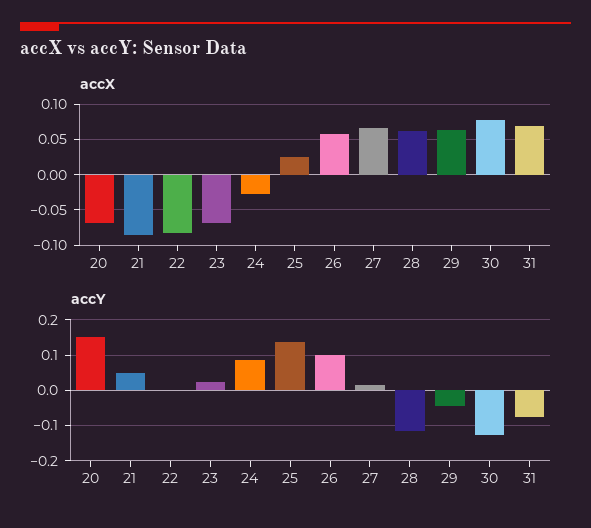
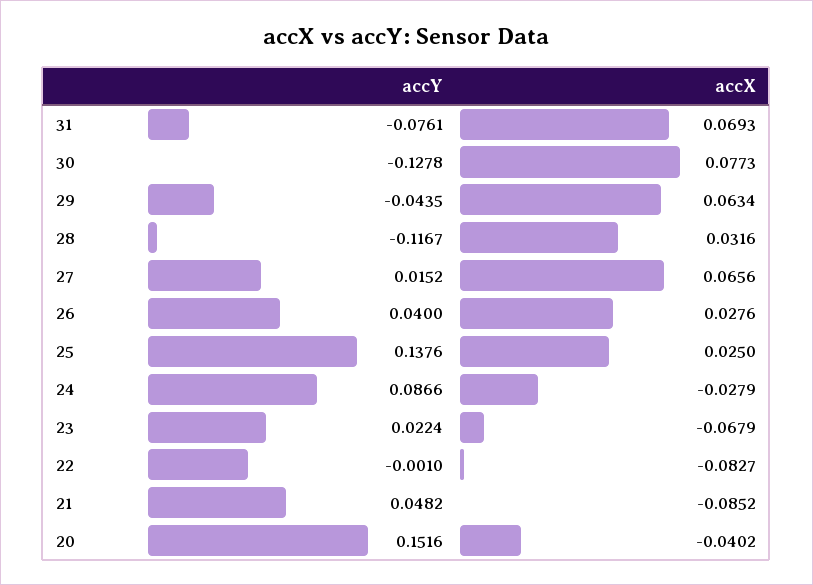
accX, 20: -0.07 -> -0.0402
accX, 26: 0.06 -> 0.0276
accX, 28: 0.06 -> 0.0316
accY, 26: 0.1 -> 0.04

